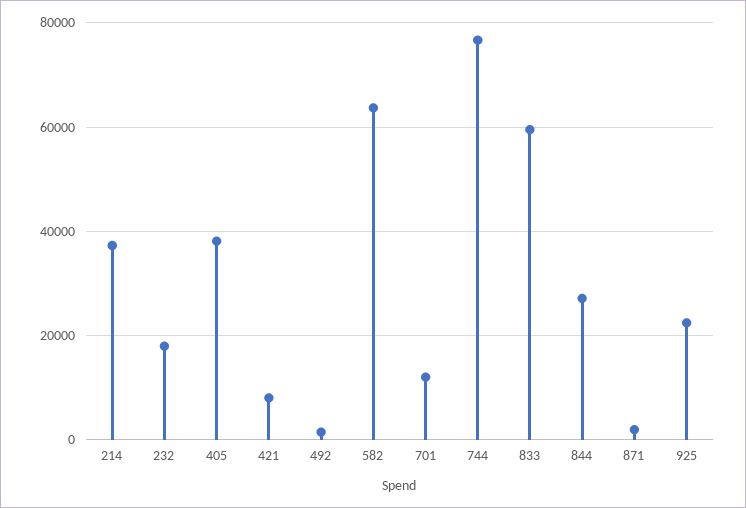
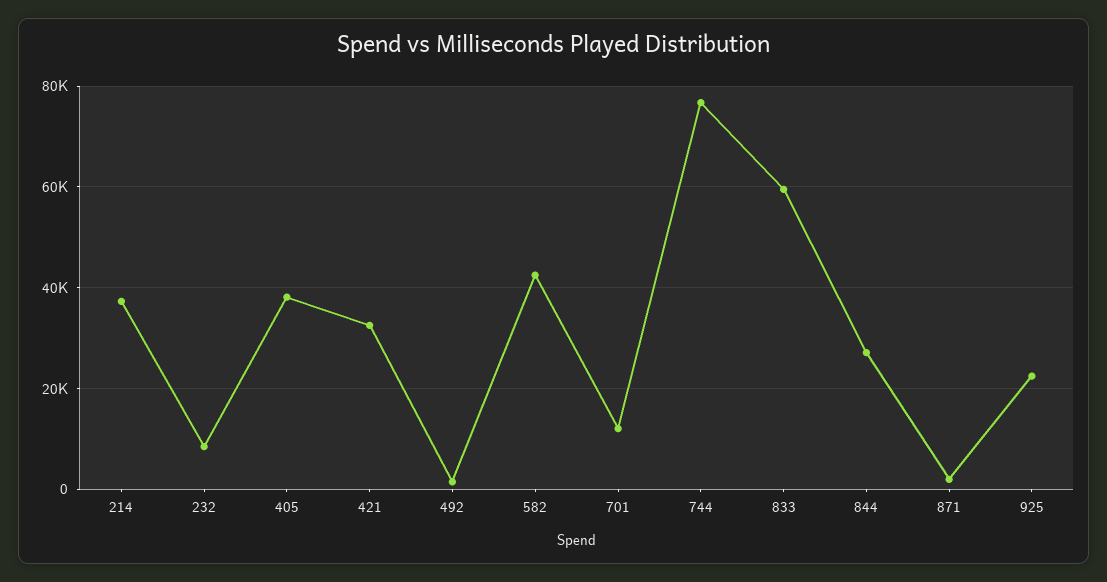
232: 18000 -> 8000
421: 8000 -> 32000
582: 64000 -> 42000

